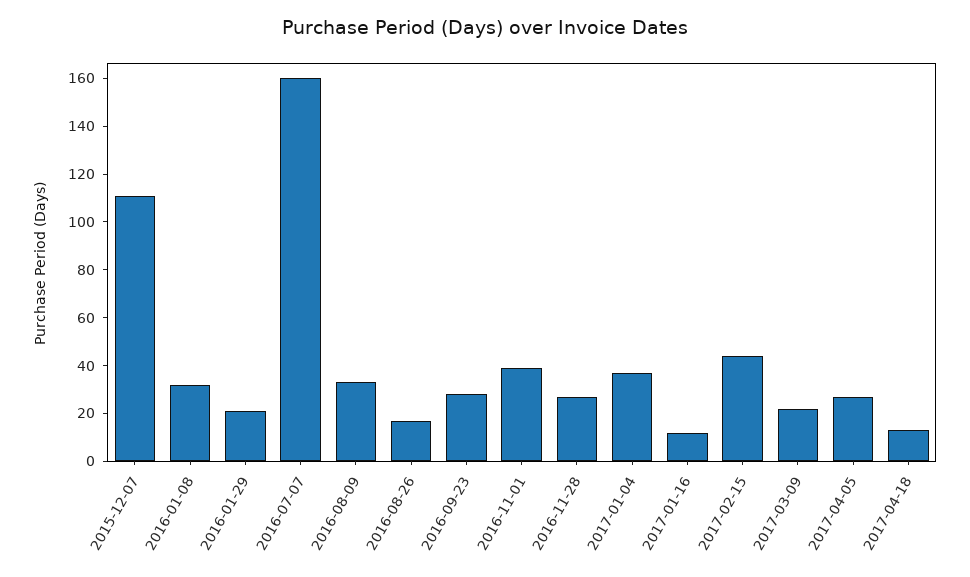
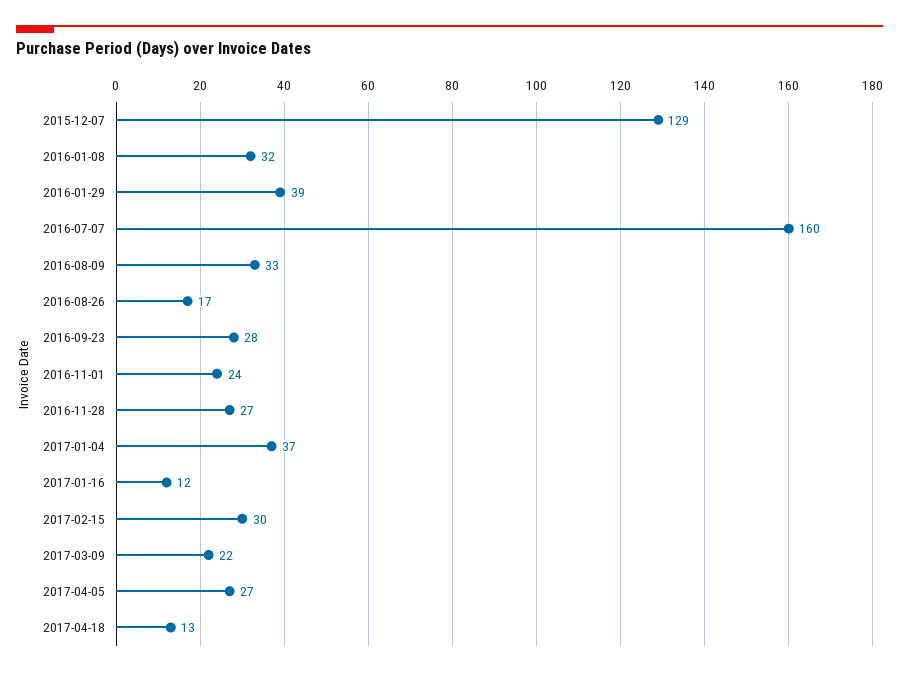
2015-12-07: 110 -> 129
2016-01-29: 20 -> 39
2016-11-01: 40 -> 24
2017-02-15: 45 -> 30

